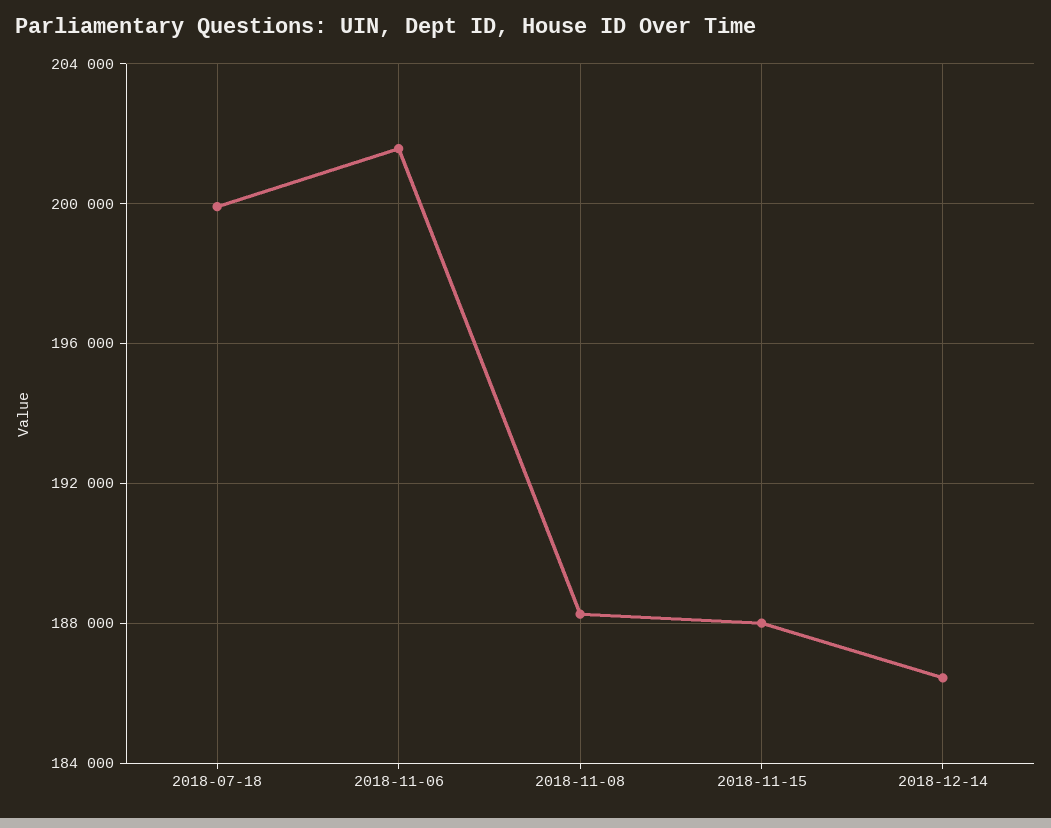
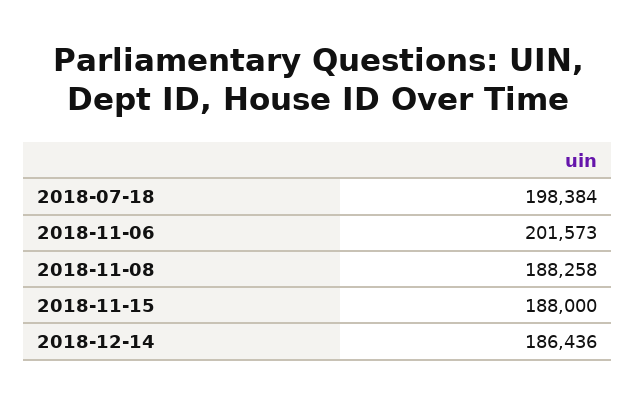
2018-07-18: 200000 -> 198384

